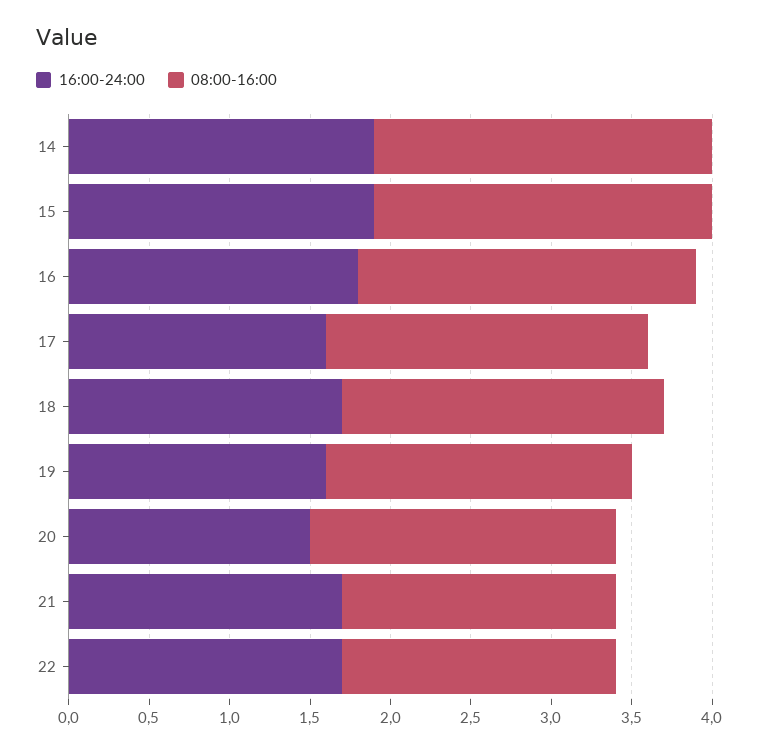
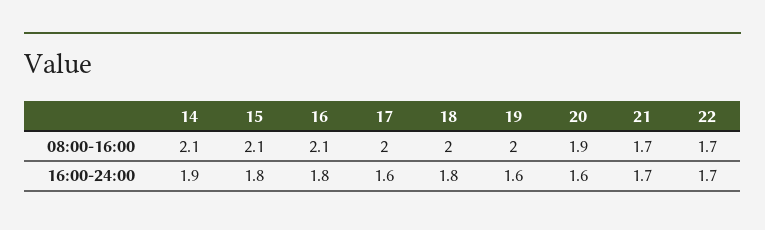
16:00-24:00, 15: 1.9 -> 1.8
16:00-24:00, 18: 1.7 -> 1.8
08:00-16:00, 19: 1.9 -> 2
16:00-24:00, 20: 1.5 -> 1.6

